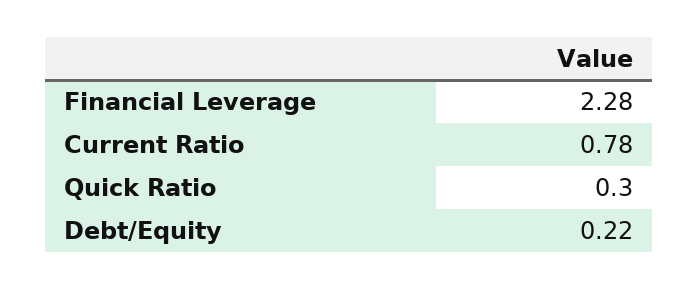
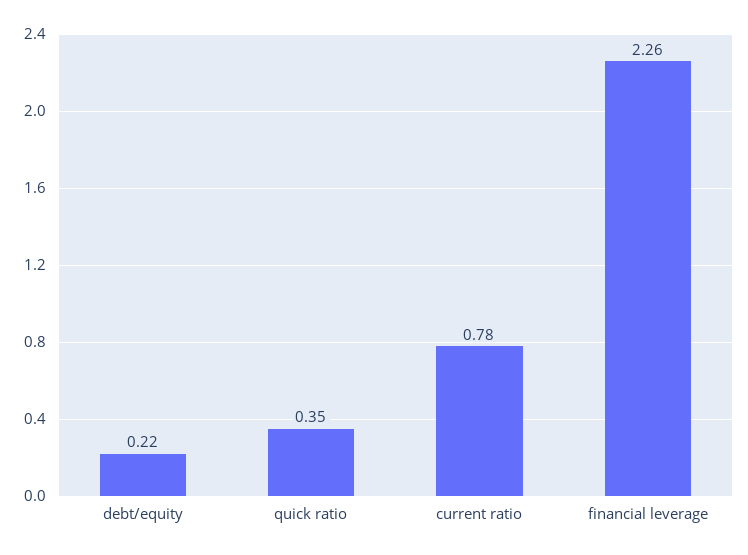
Financial Leverage: 2.28 -> 2.26
Quick Ratio: 0.3 -> 0.35

